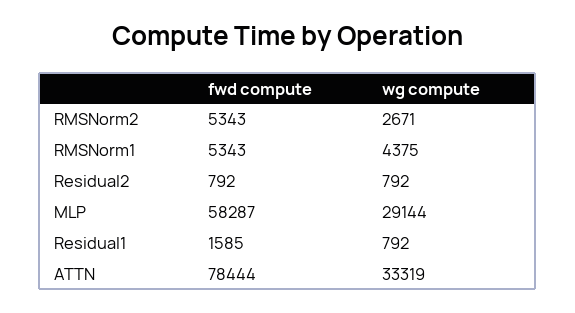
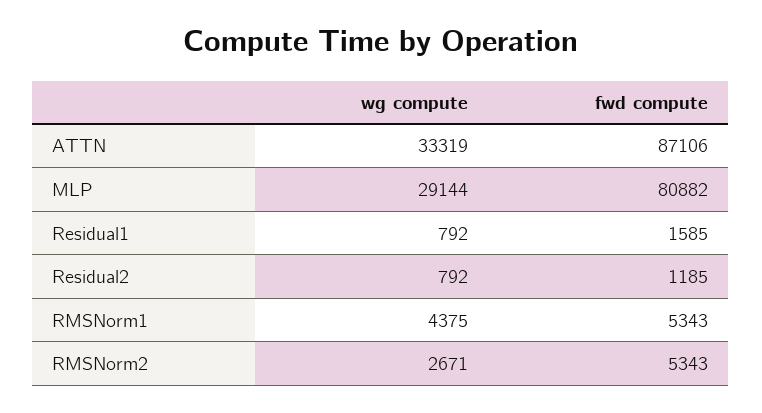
fwd compute, Residual2: 792 -> 1185
fwd compute, MLP: 58287 -> 80882
fwd compute, ATTN: 78444 -> 87106

